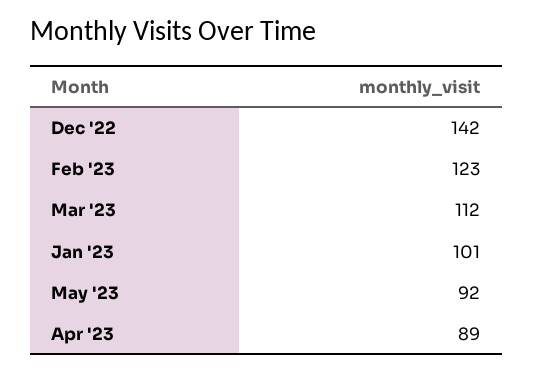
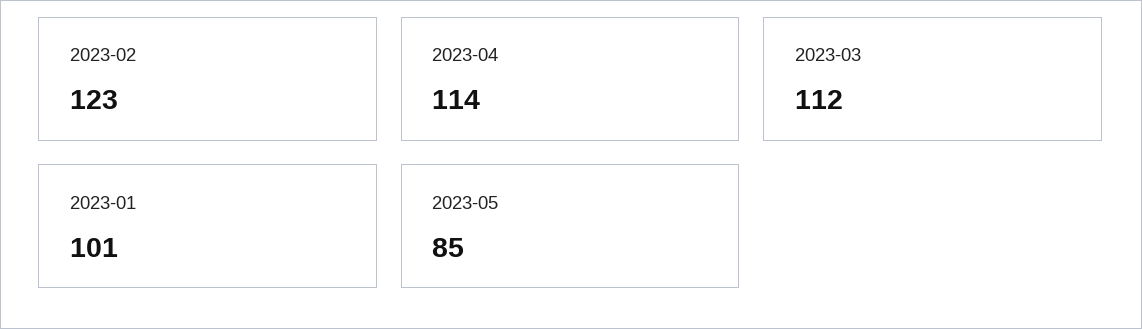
Dec '22: 142 -> none
May '23: 92 -> 85
Apr '23: 89 -> 114

